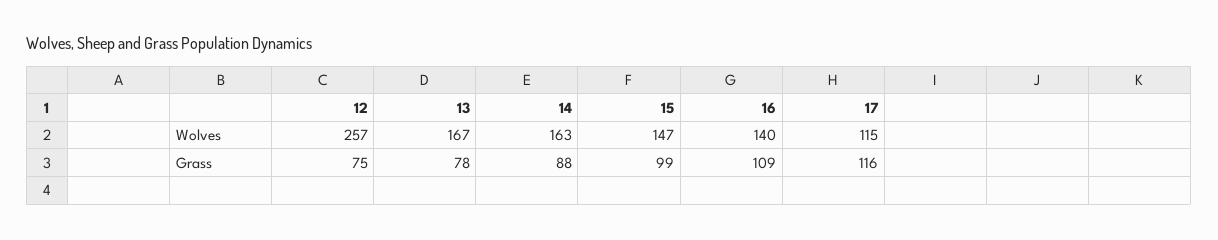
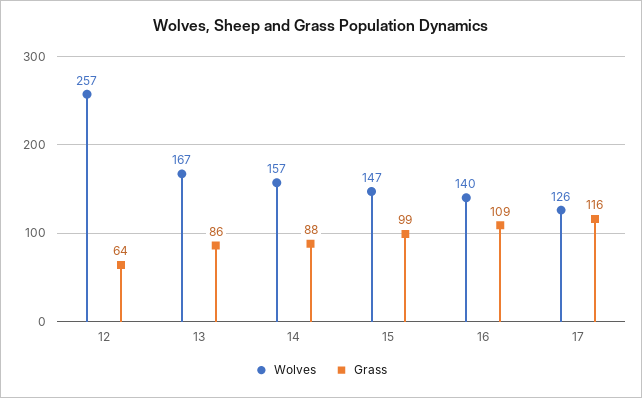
Wolves, 14: 163 -> 157
Wolves, 17: 115 -> 126
Grass, 12: 75 -> 64
Grass, 13: 78 -> 86

